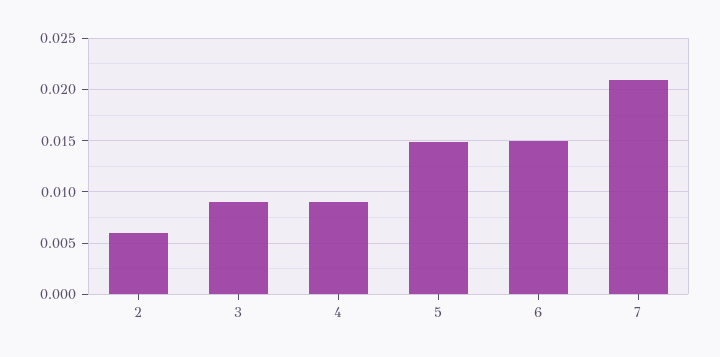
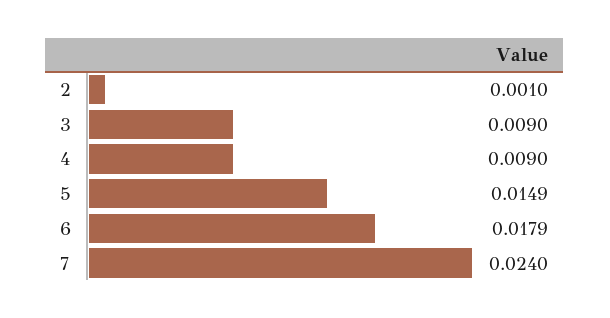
2: 0.006 -> 0.001
6: 0.015 -> 0.0179
7: 0.021 -> 0.024

